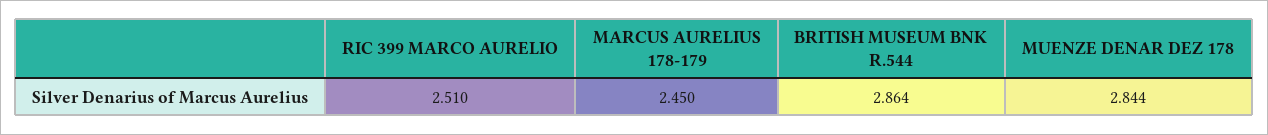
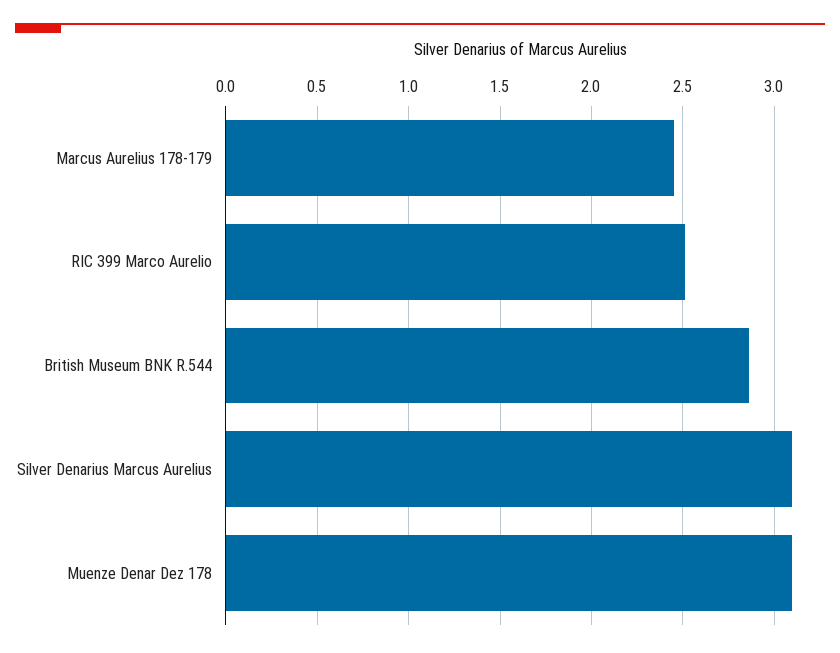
MUENZE DENAR DEZ 178: 2.844 -> 3.1
Silver Denarius Marcus Aurelius: none -> 3.1

